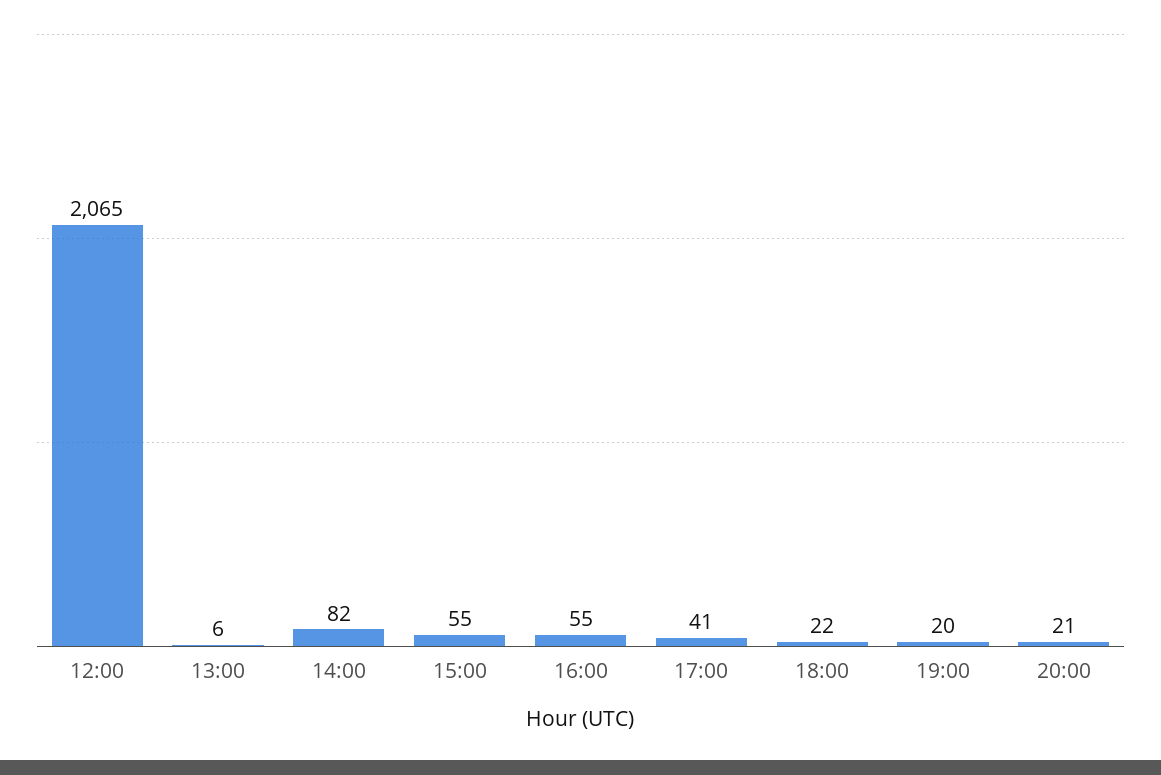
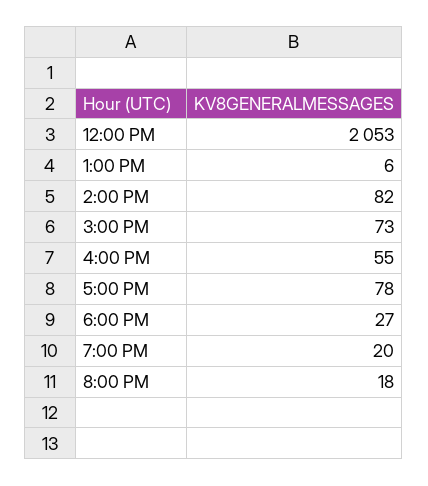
12:00: 2065 -> 2053
15:00: 55 -> 73
17:00: 41 -> 78
18:00: 22 -> 27
20:00: 21 -> 18

